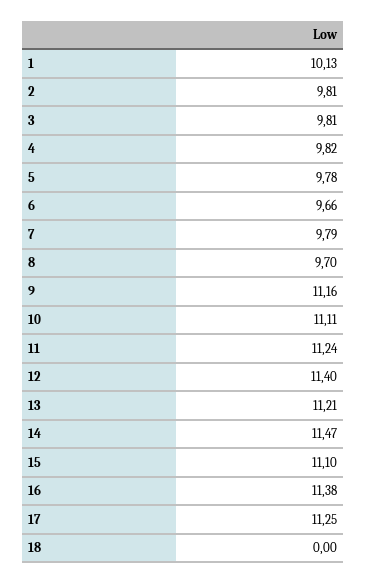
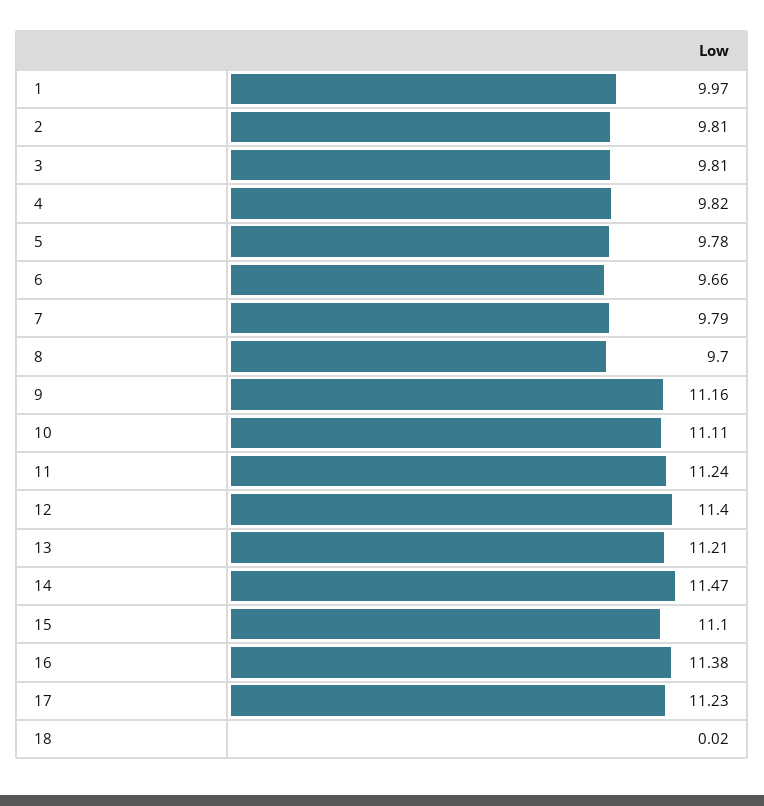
1: 10.13 -> 9.97
17: 11.25 -> 11.23
18: 0 -> 0.02

